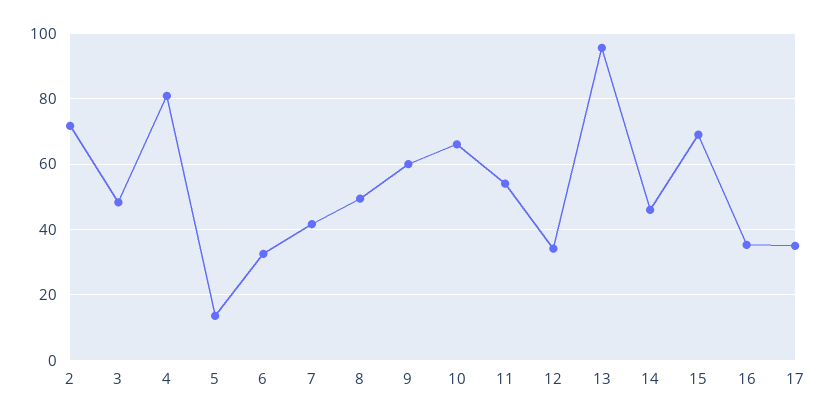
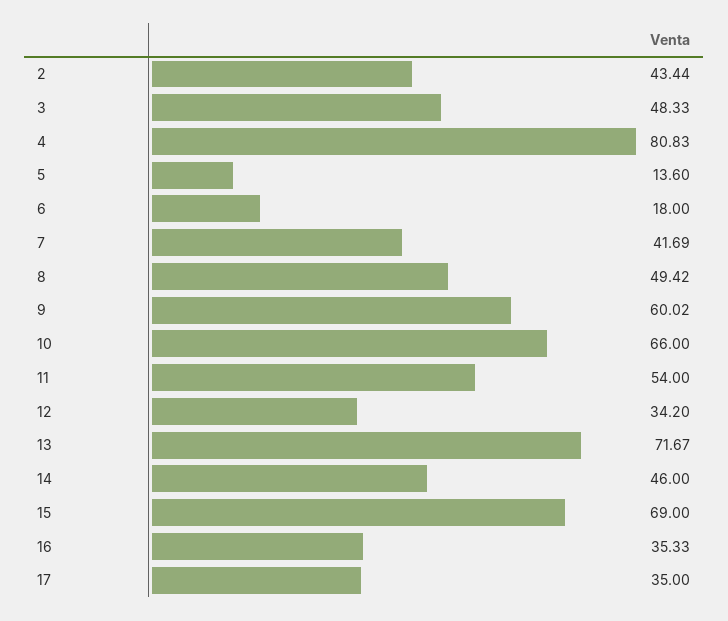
2: 72 -> 43.44
6: 32 -> 18
13: 96 -> 71.67

